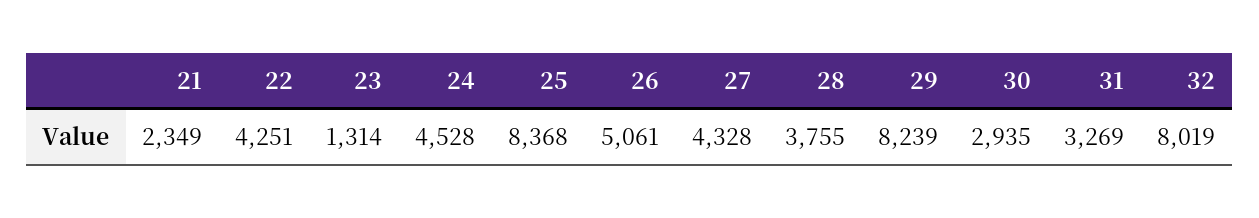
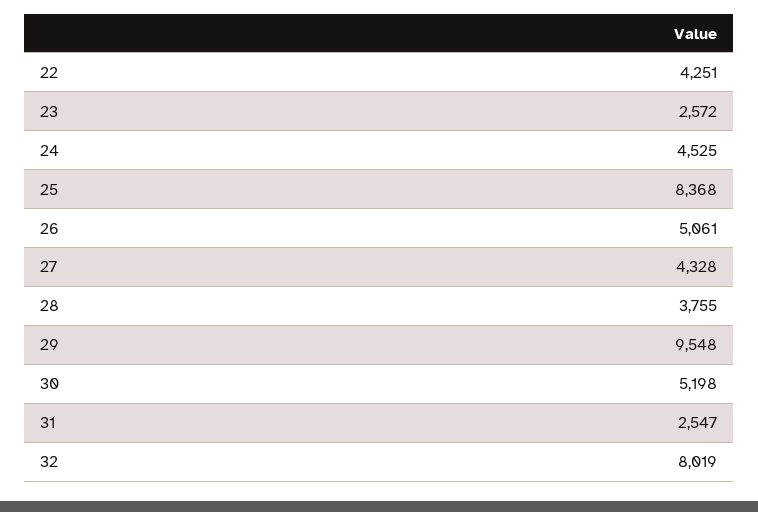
21: 2349 -> none
23: 1314 -> 2572
24: 4528 -> 4525
29: 8239 -> 9548
30: 2935 -> 5198
31: 3269 -> 2547

